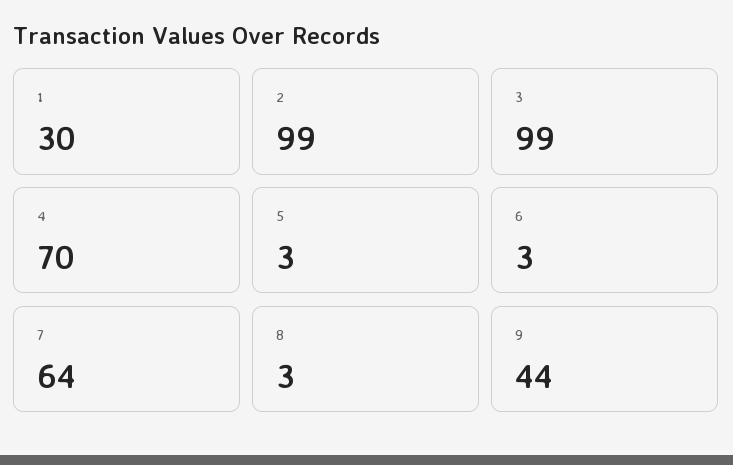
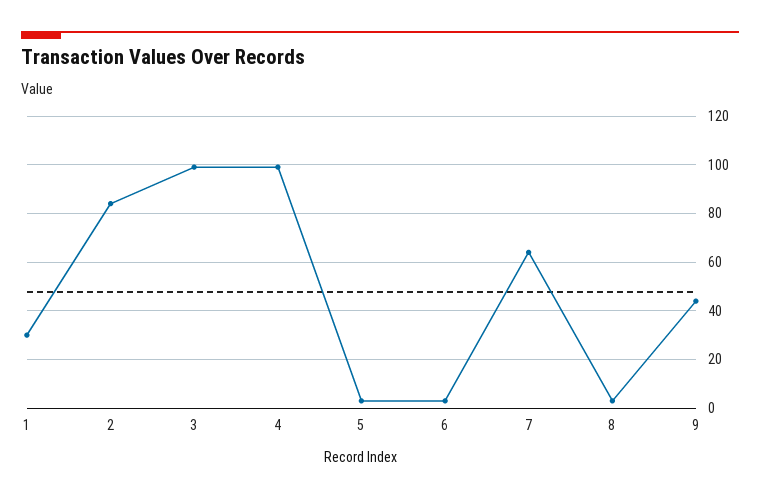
2: 99 -> 85
4: 70 -> 100

